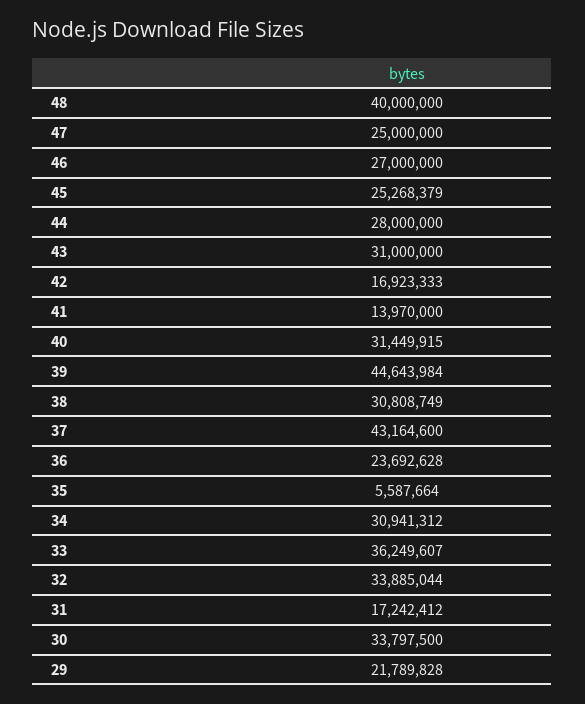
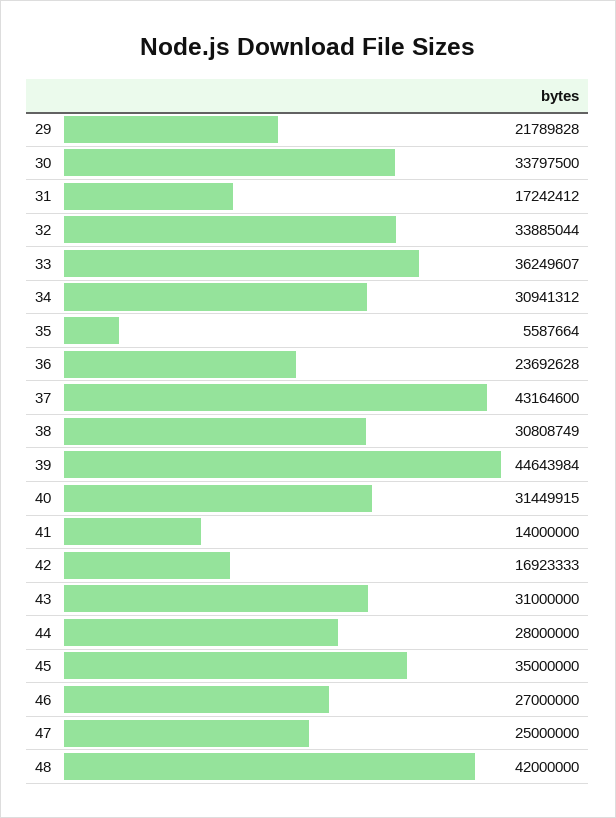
48: 40000000 -> 42000000
45: 25268379 -> 35000000
41: 13970000 -> 14000000

